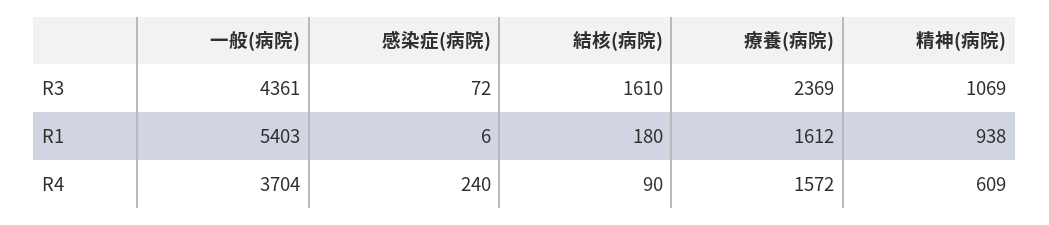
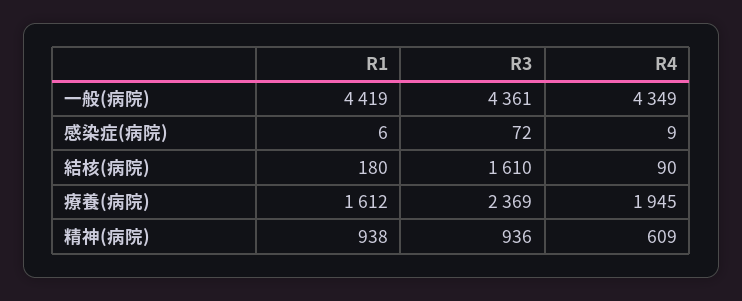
精神(病院), R3: 1069 -> 936
一般(病院), R1: 5403 -> 4419
一般(病院), R4: 3704 -> 4349
感染症(病院), R4: 240 -> 9
療養(病院), R4: 1572 -> 1945

